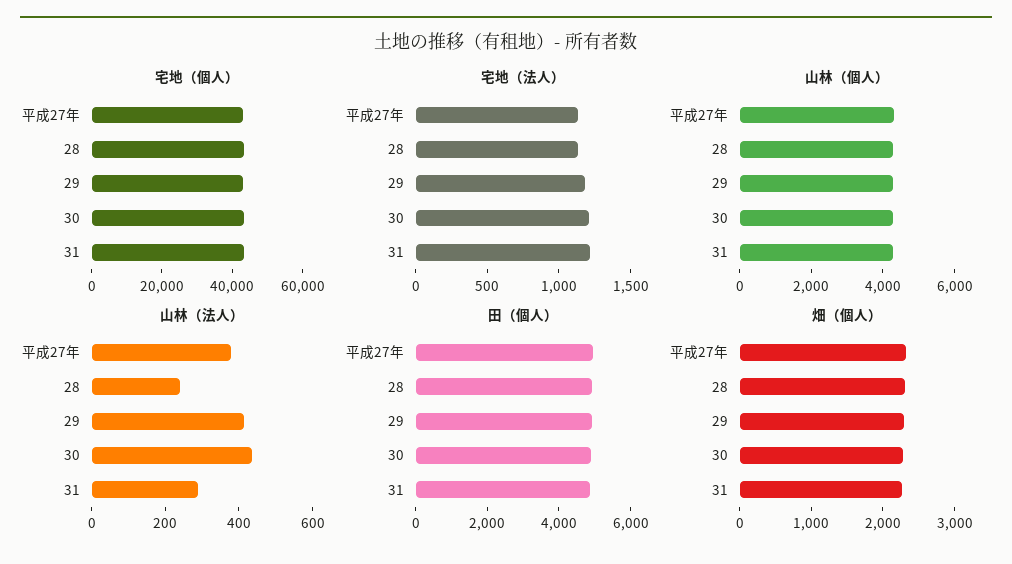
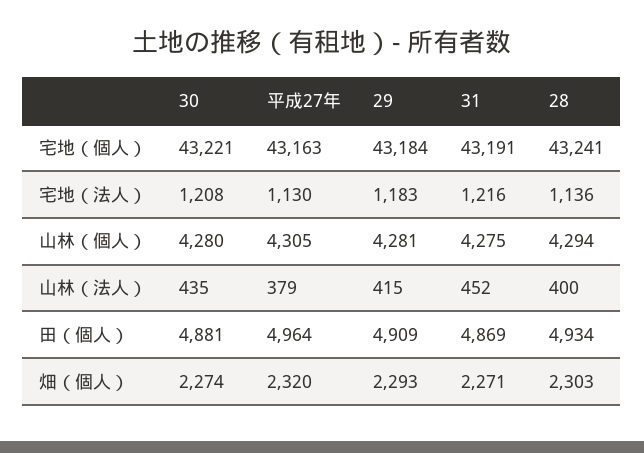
山林（法人）, 28: 250 -> 400
山林（法人）, 31: 300 -> 452

